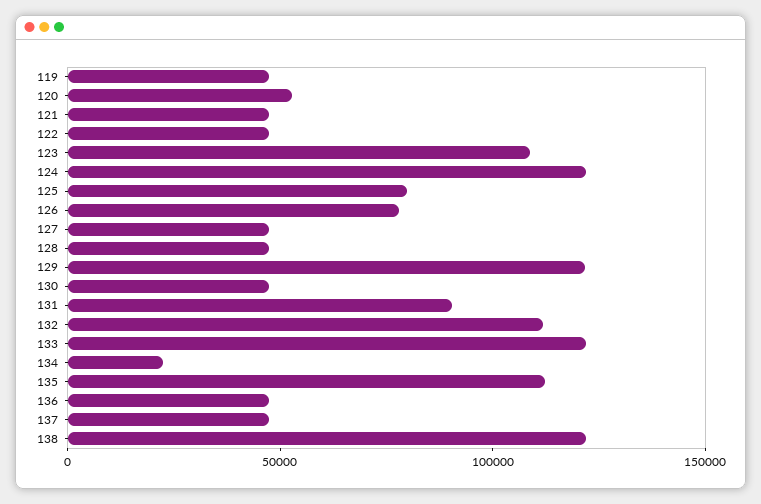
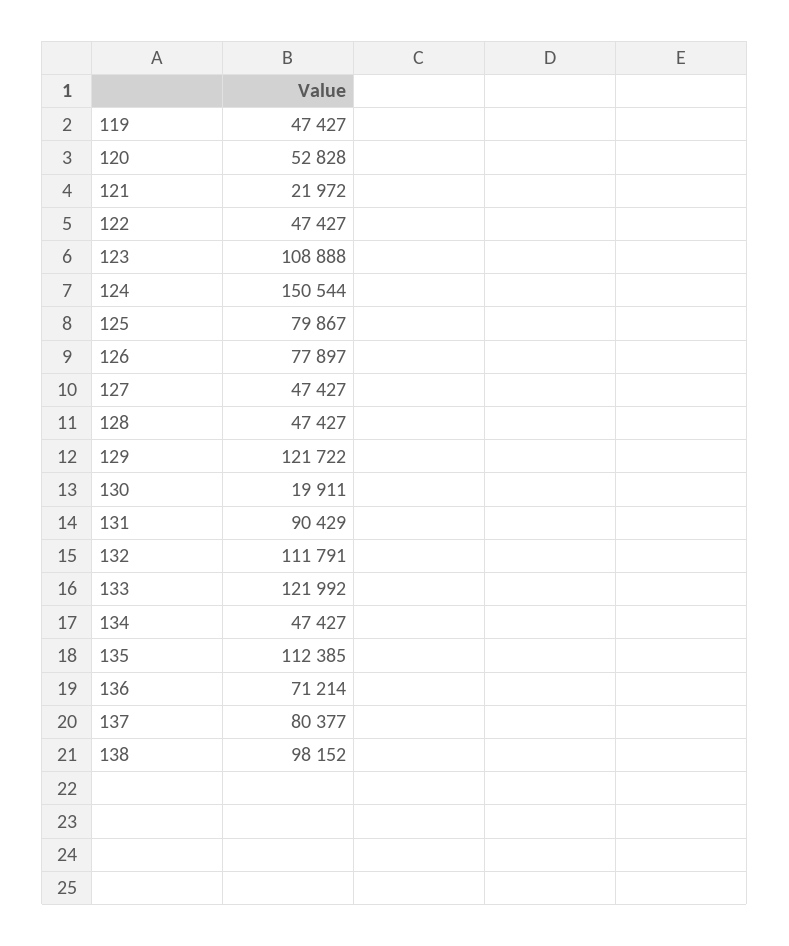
121: 50000 -> 21972
124: 120000 -> 150544
130: 50000 -> 19911
134: 20000 -> 47427
136: 50000 -> 71214
137: 50000 -> 80377
138: 120000 -> 98152

